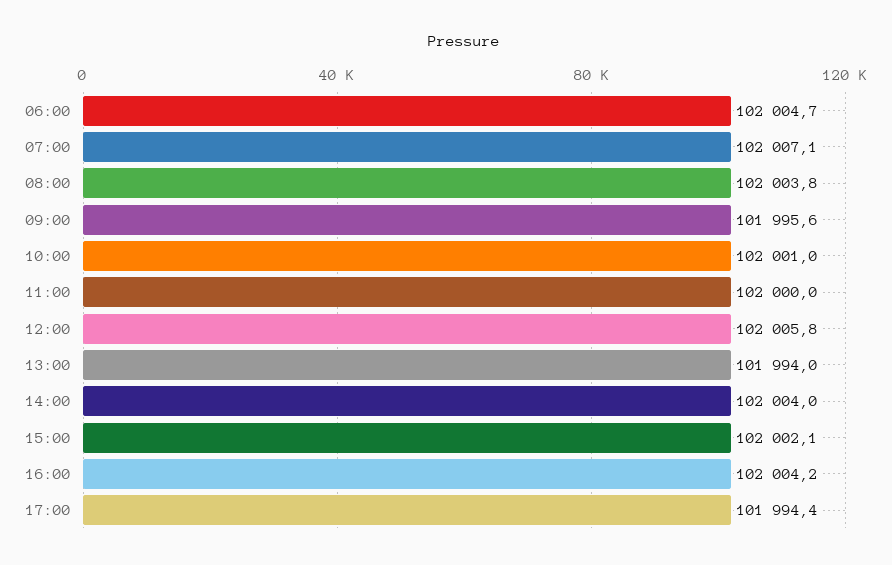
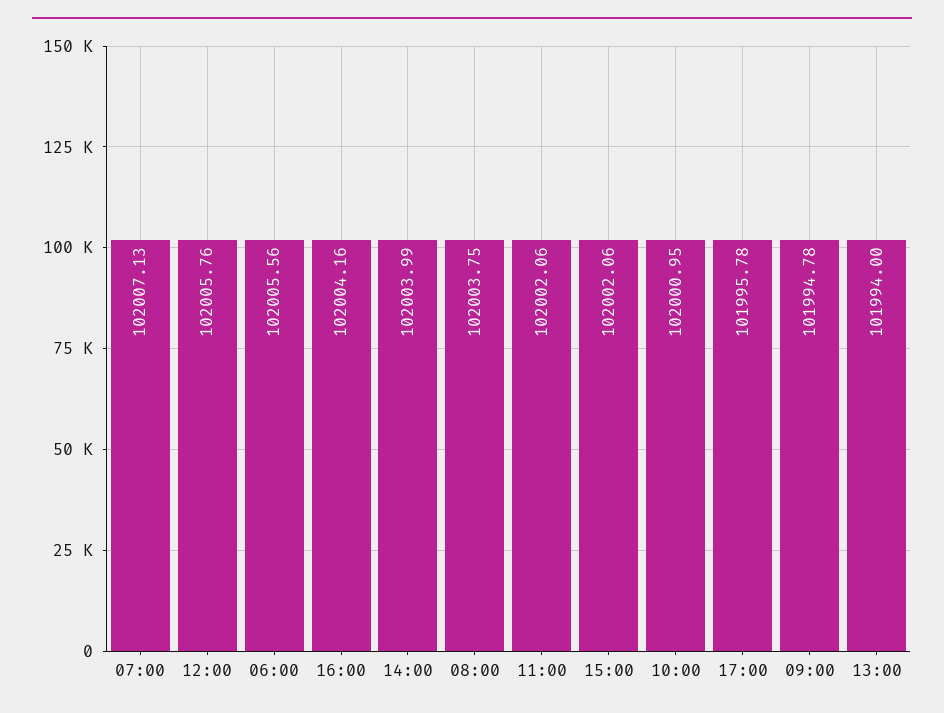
06:00: 102004.7 -> 102005.56
09:00: 101995.6 -> 101994.78
11:00: 102000 -> 102002.06
17:00: 101994.4 -> 101995.78

